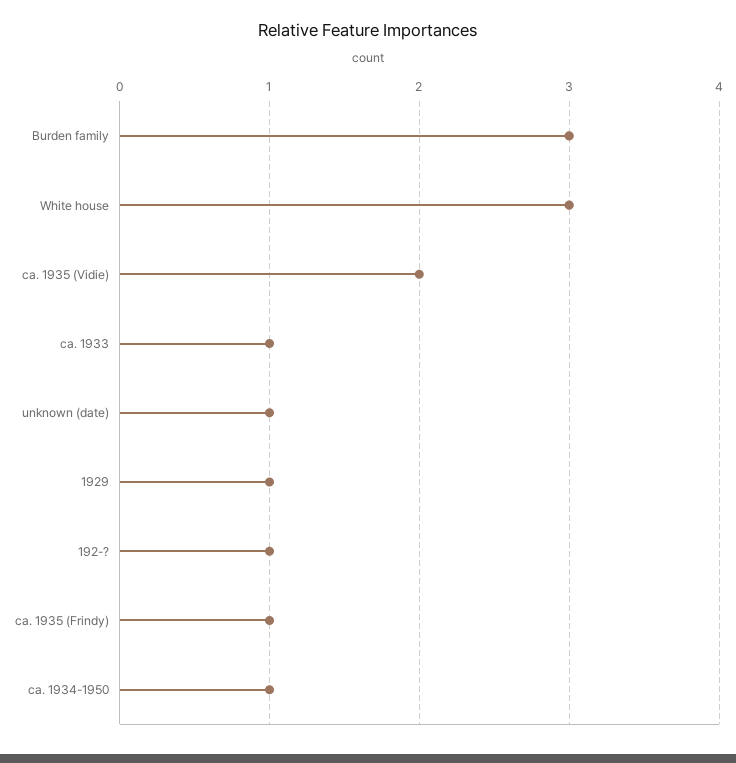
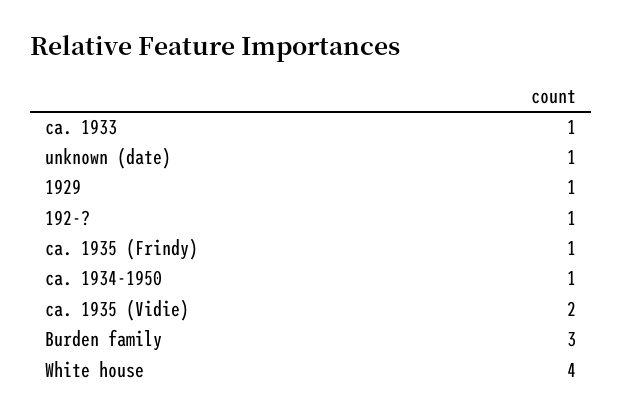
White house: 3 -> 4

